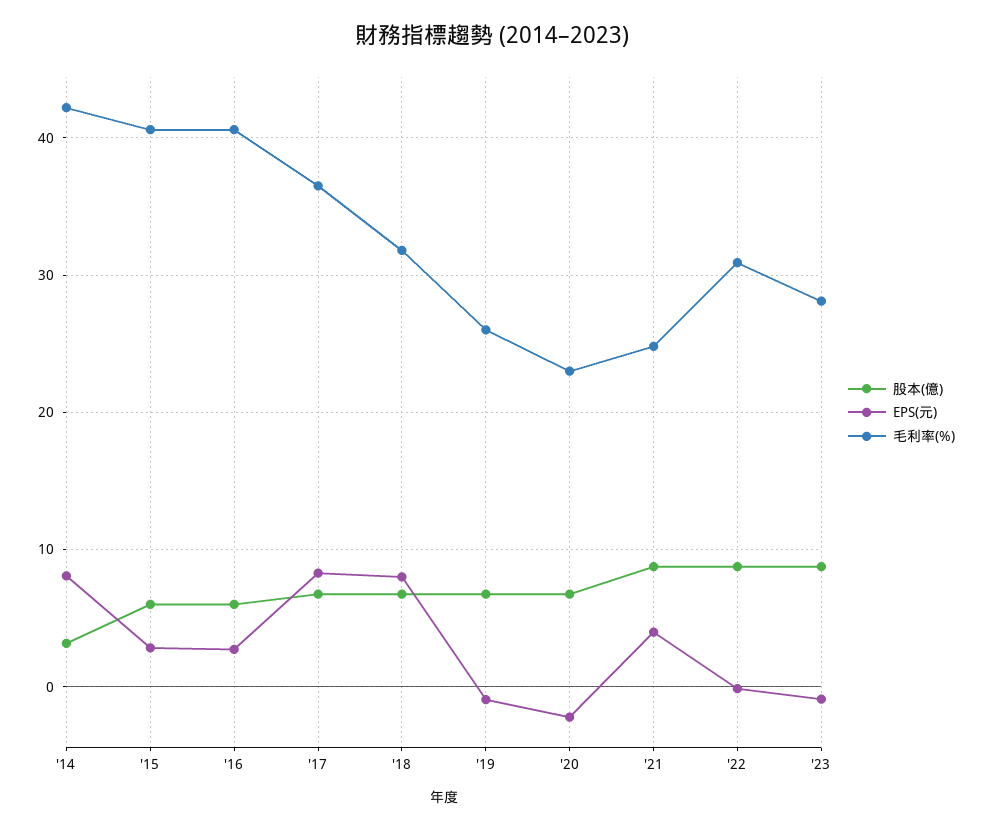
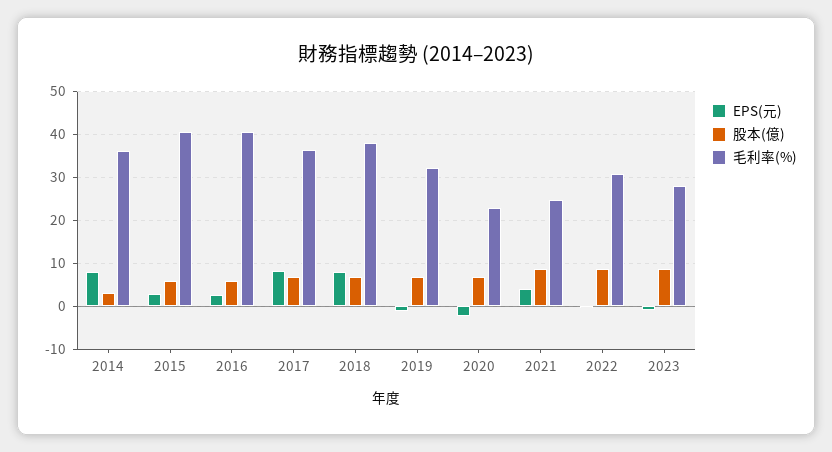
毛利率(%), '14: 42 -> 36
毛利率(%), '18: 32 -> 38
毛利率(%), '19: 26 -> 32

